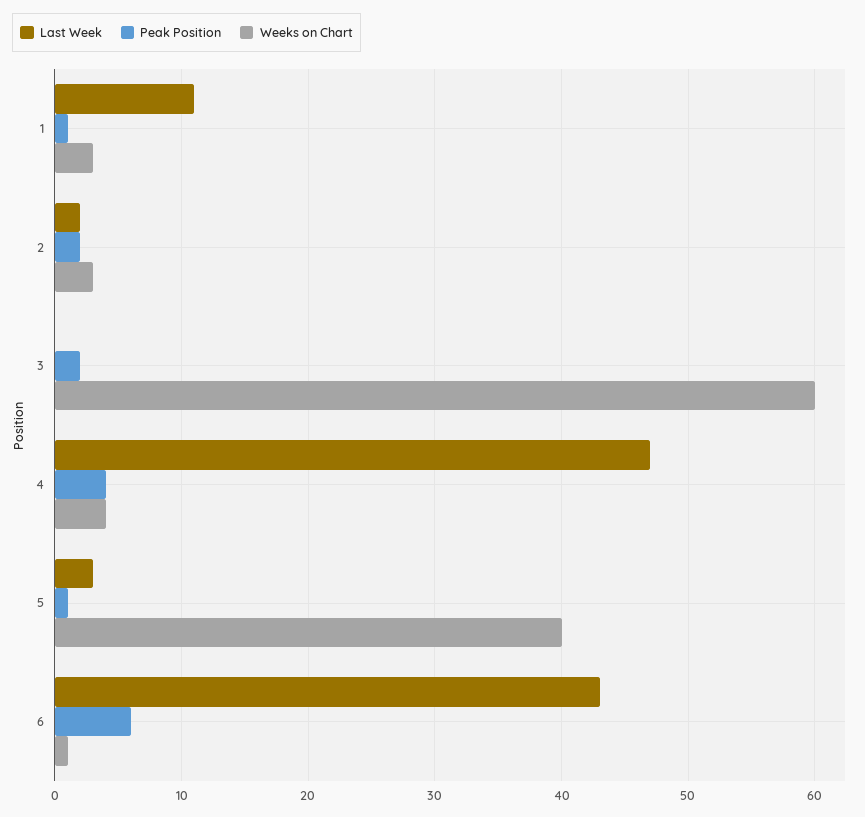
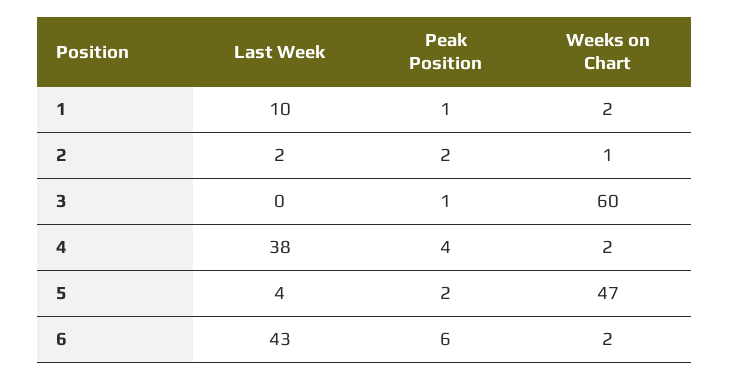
Last Week, 1: 11 -> 10
Weeks on Chart, 1: 3 -> 2
Weeks on Chart, 2: 3 -> 1
Peak Position, 3: 2 -> 1
Last Week, 4: 47 -> 38
Weeks on Chart, 4: 4 -> 2
Last Week, 5: 3 -> 4
Peak Position, 5: 1 -> 2
Weeks on Chart, 5: 40 -> 47
Weeks on Chart, 6: 1 -> 2

